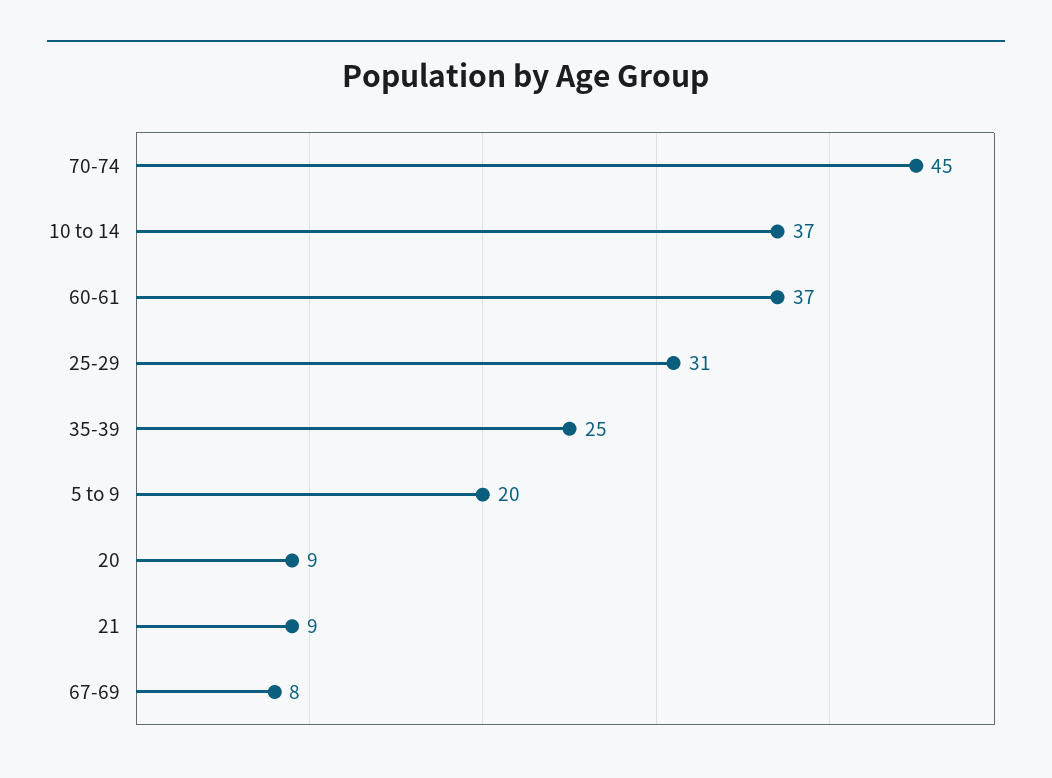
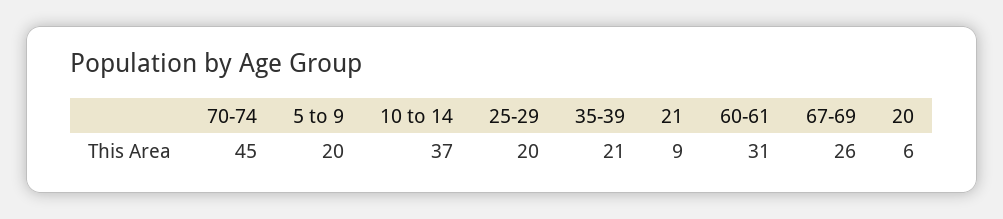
60-61: 37 -> 31
25-29: 31 -> 20
35-39: 25 -> 21
20: 9 -> 6
67-69: 8 -> 26

